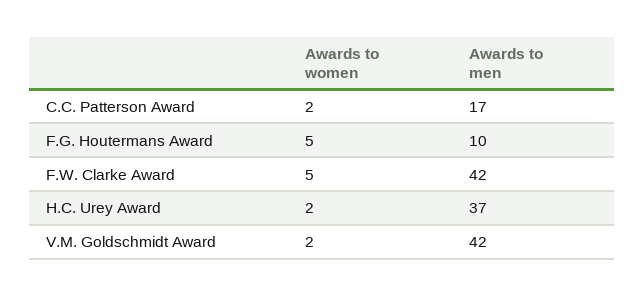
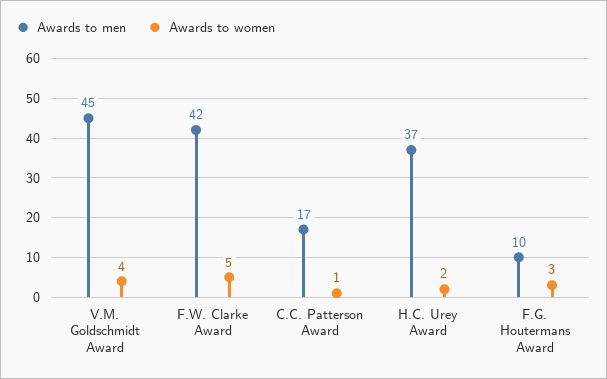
Awards to women, C.C. Patterson Award: 2 -> 1
Awards to women, F.G. Houtermans Award: 5 -> 3
Awards to women, V.M. Goldschmidt Award: 2 -> 4
Awards to men, V.M. Goldschmidt Award: 42 -> 45

